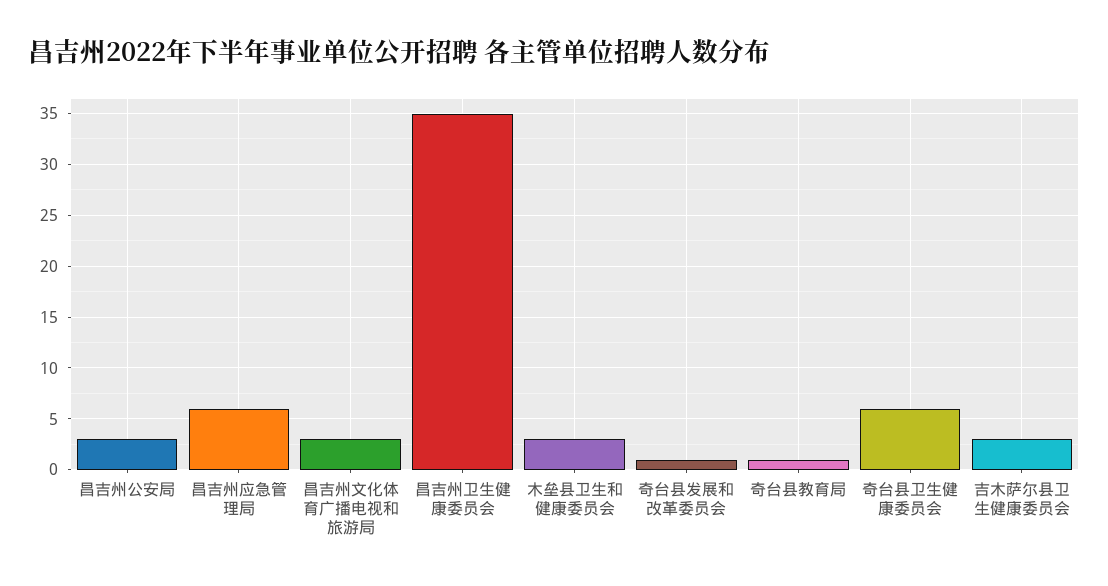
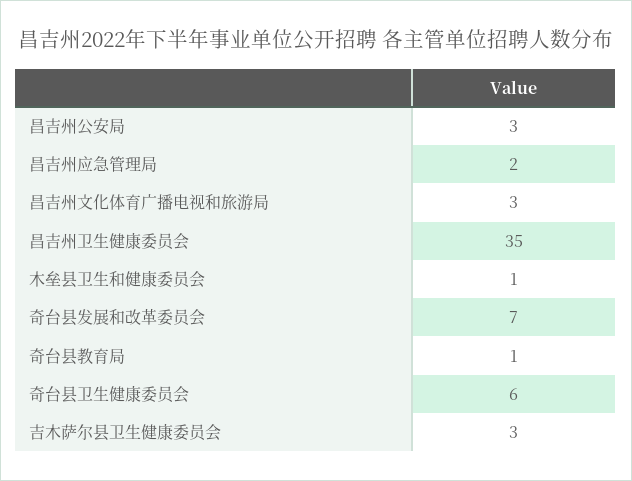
昌吉州应急管理局: 6 -> 2
木垒县卫生和健康委员会: 3 -> 1
奇台县发展和改革委员会: 1 -> 7

